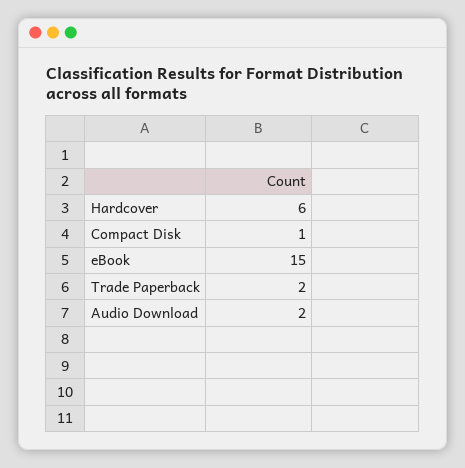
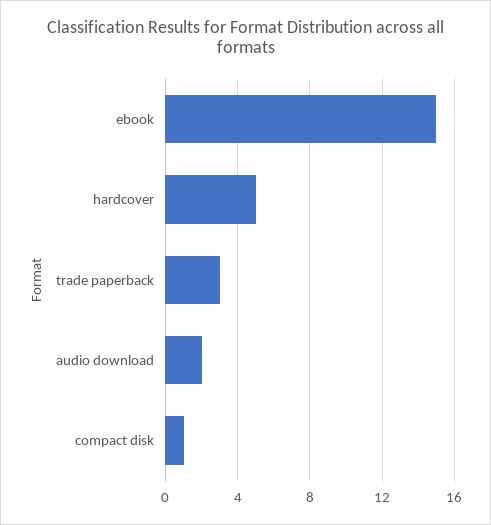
Hardcover: 6 -> 5
Trade Paperback: 2 -> 3

